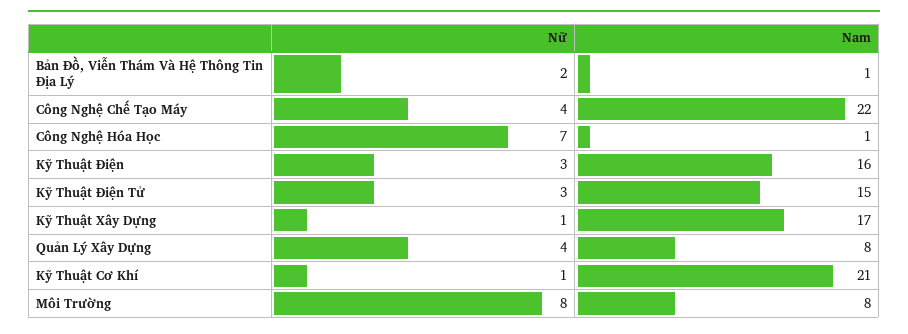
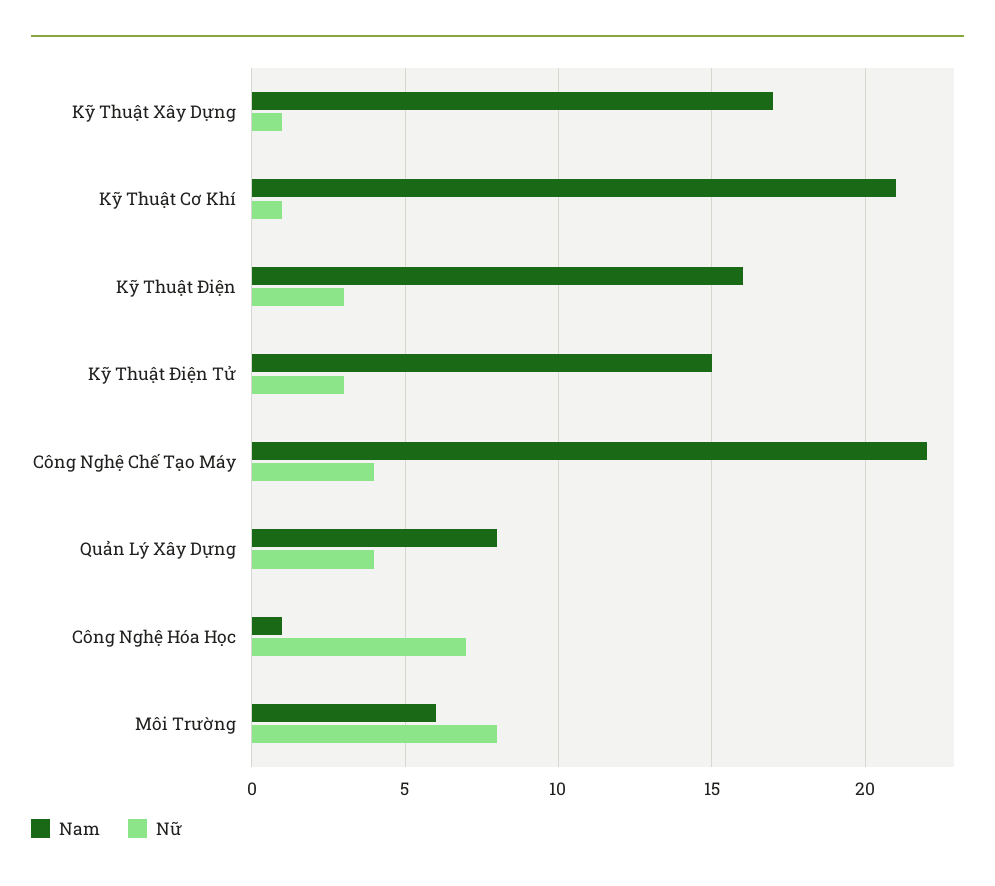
Nữ, Bản Đồ, Viễn Thám Và Hệ Thông Tin Địa Lý: 2 -> none
Nam, Bản Đồ, Viễn Thám Và Hệ Thông Tin Địa Lý: 1 -> none
Nam, Môi Trường: 8 -> 6

